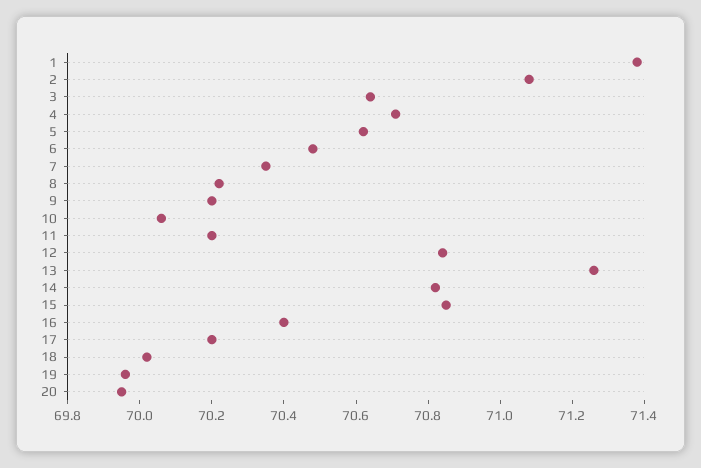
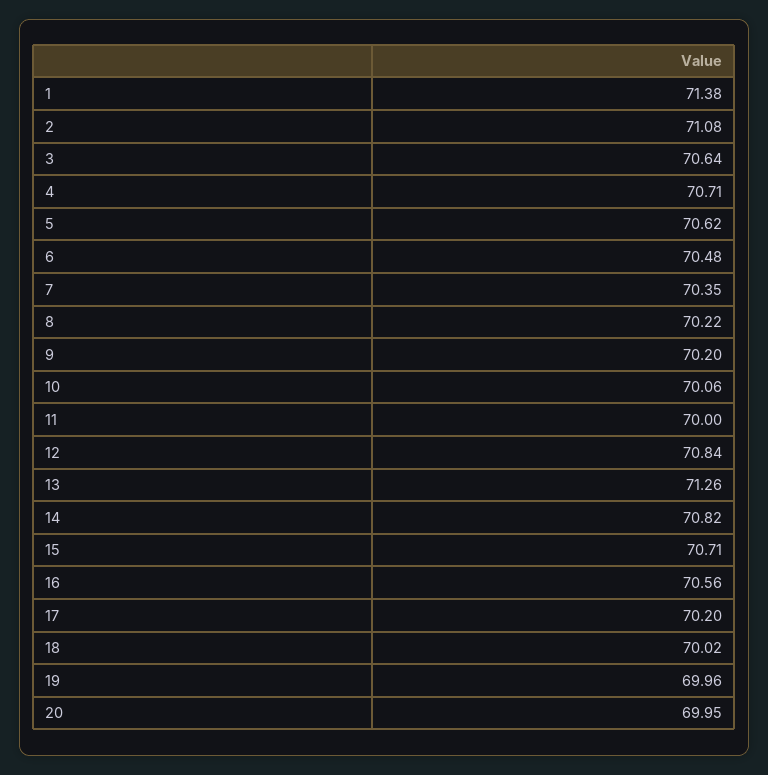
11: 70.2 -> 70
15: 70.85 -> 70.71
16: 70.4 -> 70.56

